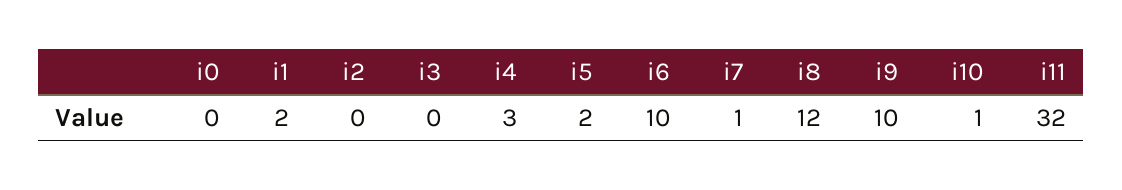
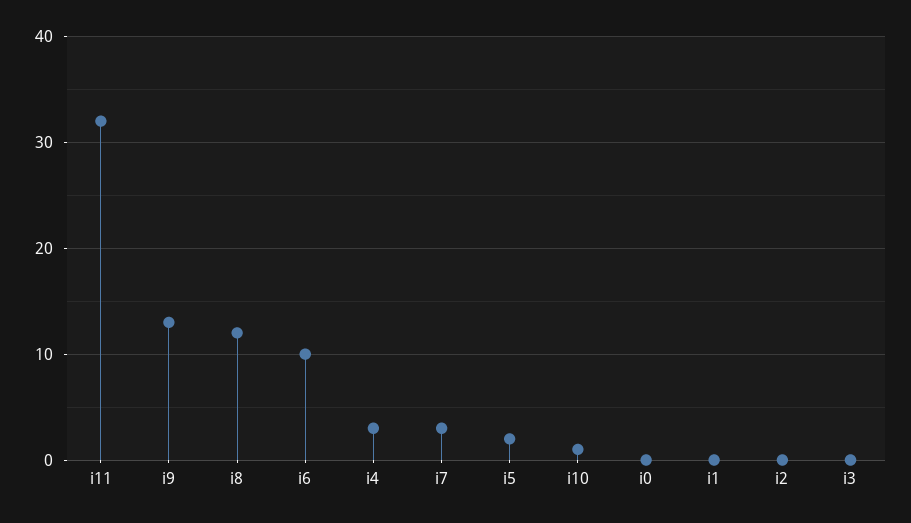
i1: 2 -> 0
i7: 1 -> 3
i9: 10 -> 13

